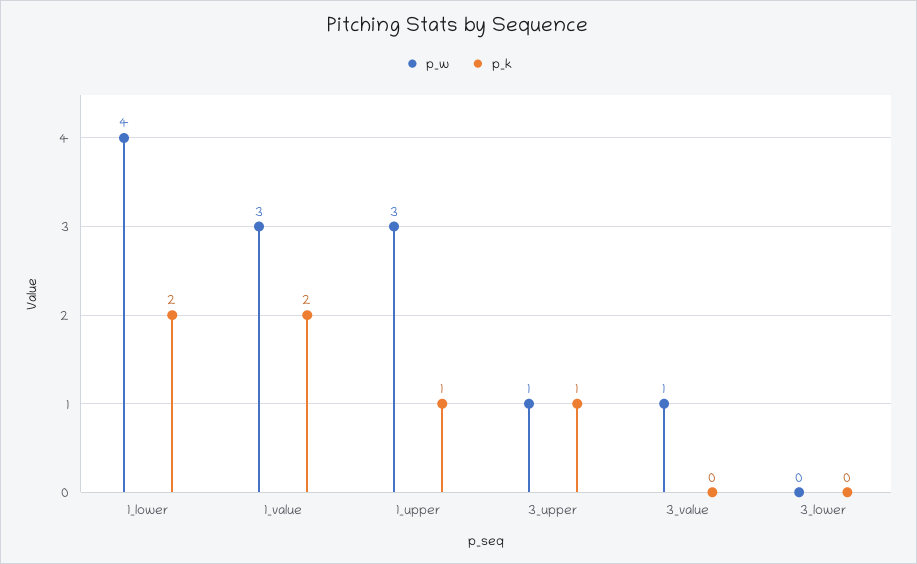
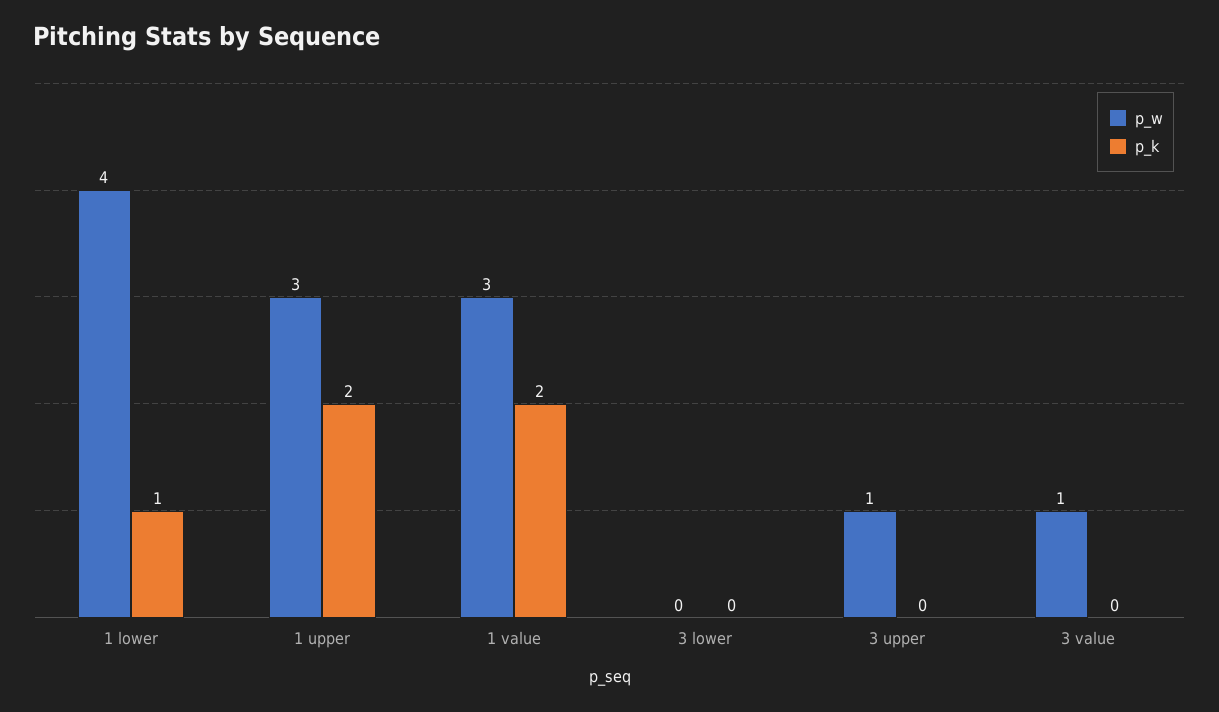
p_k, 1_lower: 2 -> 1
p_k, 1_upper: 1 -> 2
p_k, 3_upper: 1 -> 0

